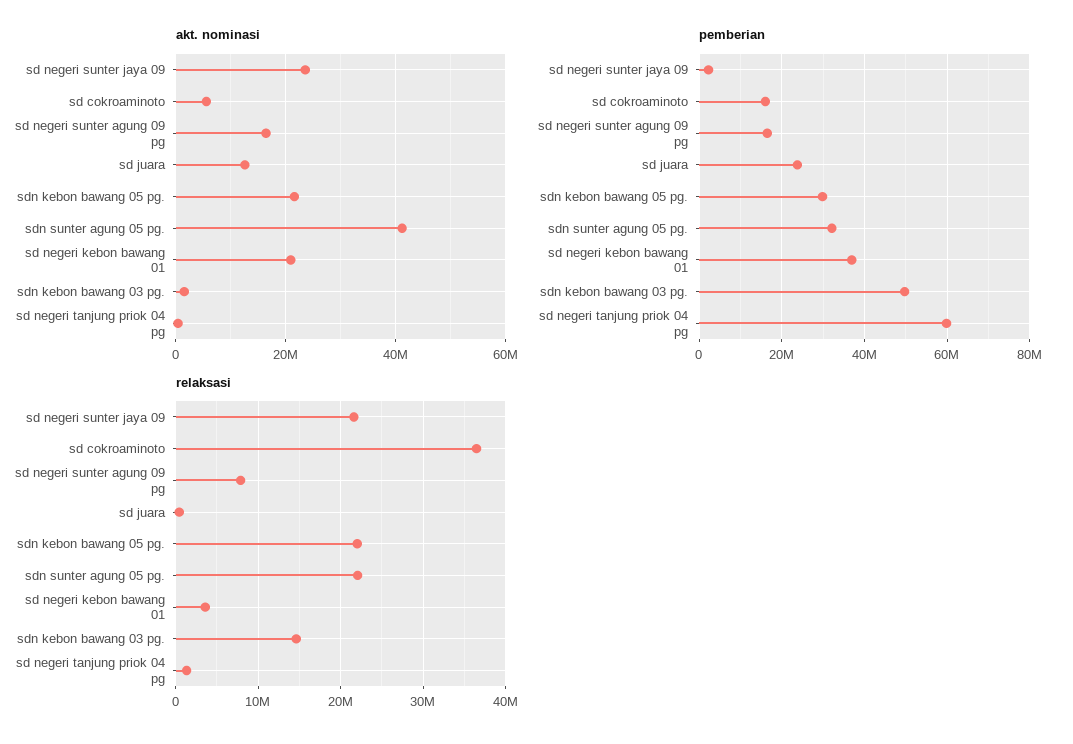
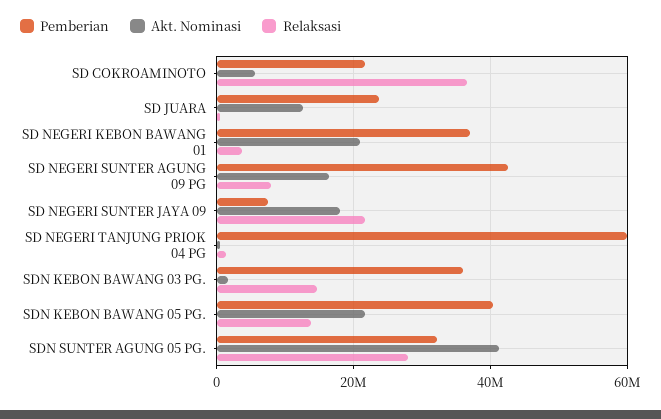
akt. nominasi, sd negeri sunter jaya 09: 24000000 -> 18000000
pemberian, sd negeri sunter jaya 09: 2000000 -> 8000000
pemberian, sd cokroaminoto: 16000000 -> 22000000
pemberian, sd negeri sunter agung 09 pg: 16000000 -> 42000000
pemberian, sdn kebon bawang 05 pg.: 30000000 -> 40000000
pemberian, sdn kebon bawang 03 pg.: 50000000 -> 36000000
relaksasi, sdn kebon bawang 05 pg.: 22000000 -> 14000000
relaksasi, sdn sunter agung 05 pg.: 22000000 -> 28000000

